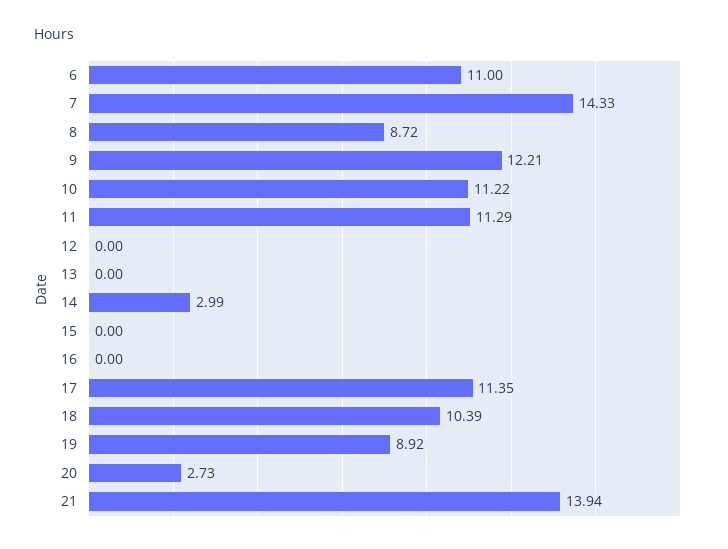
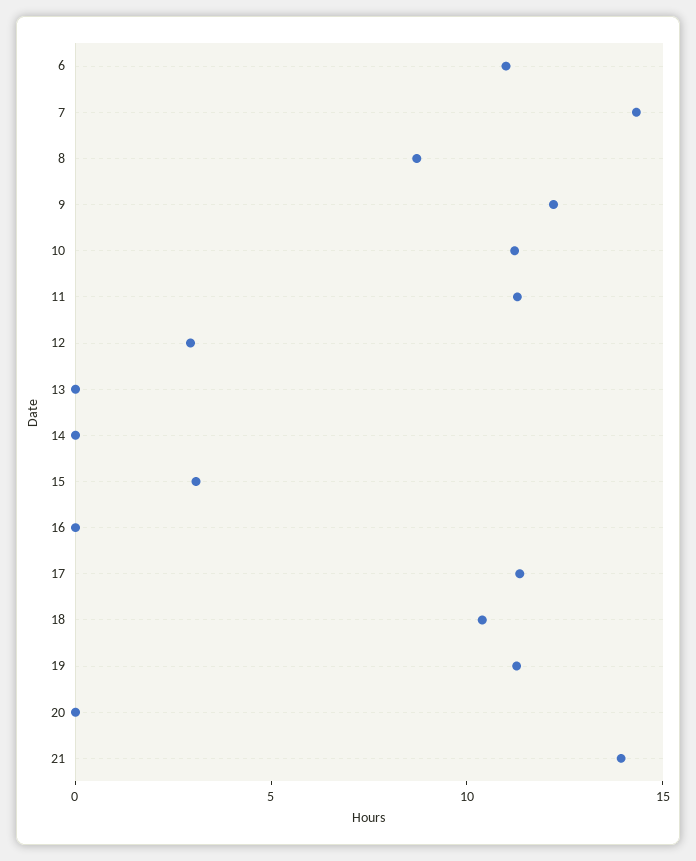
12: 0 -> 3
14: 2.99 -> 0
15: 0 -> 3
19: 8.92 -> 11
20: 2.73 -> 0

